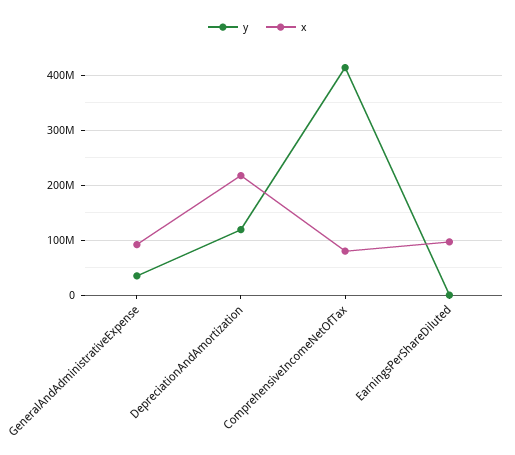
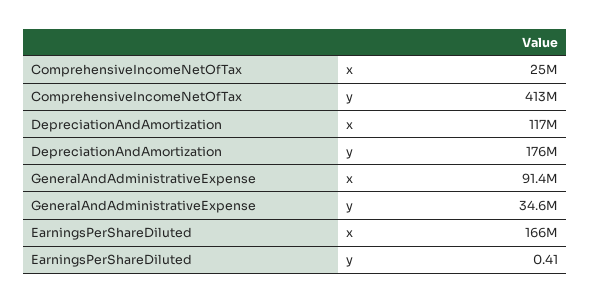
y, DepreciationAndAmortization: 120000000 -> 176000000
x, DepreciationAndAmortization: 220000000 -> 117000000
x, ComprehensiveIncomeNetOfTax: 80000000 -> 25000000
x, EarningsPerShareDiluted: 100000000 -> 166000000

